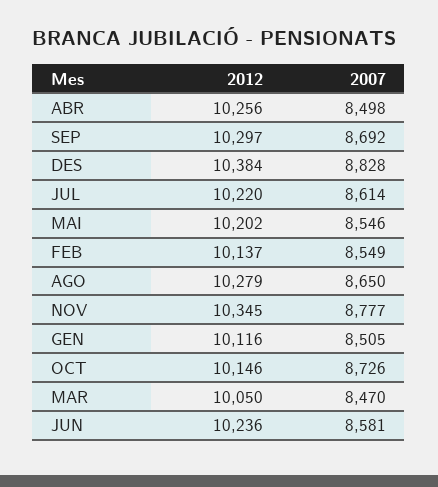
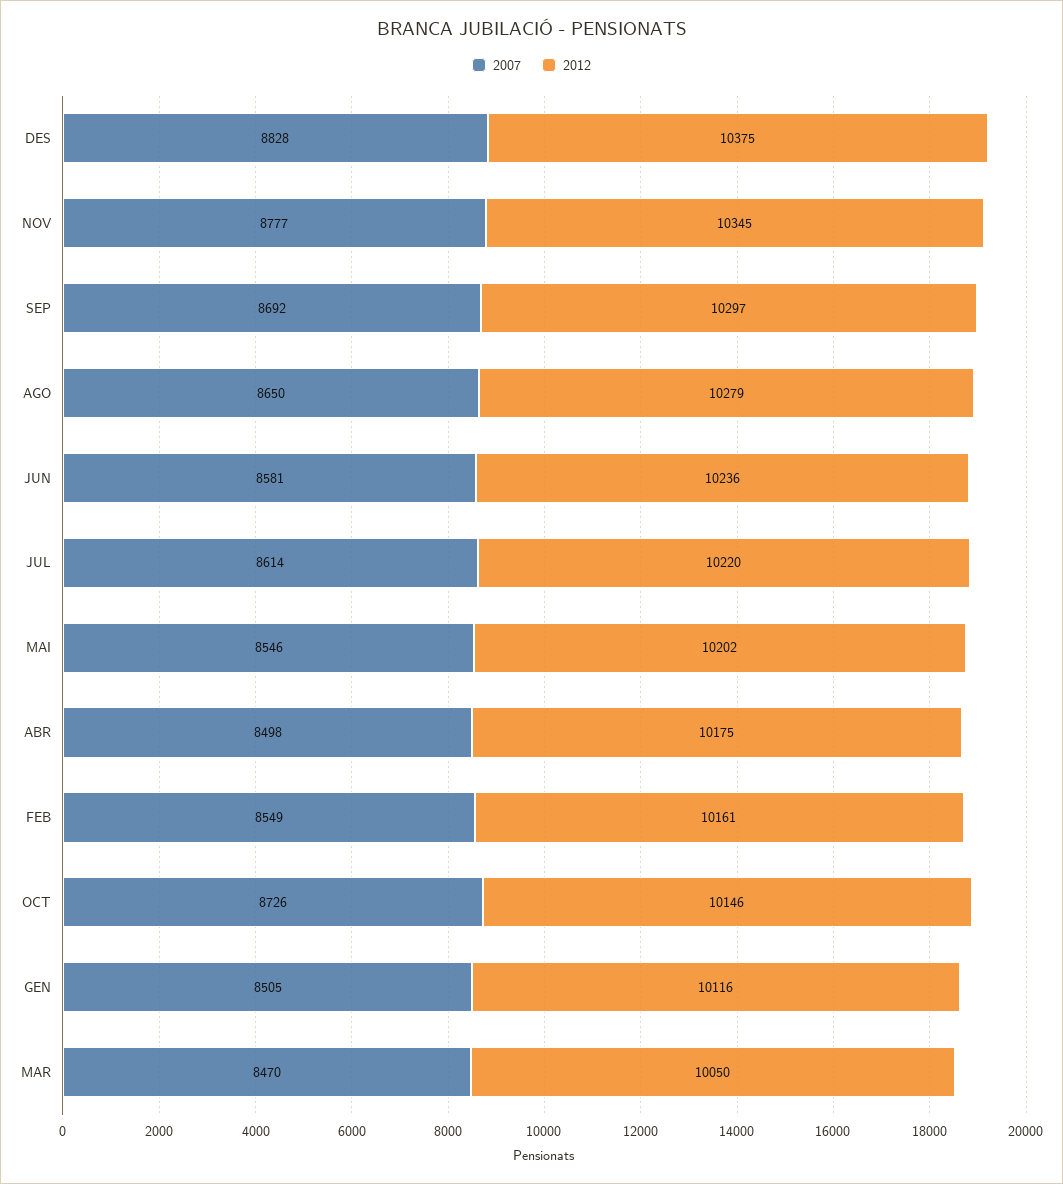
2012, ABR: 10256 -> 10175
2012, DES: 10384 -> 10375
2012, FEB: 10137 -> 10161

